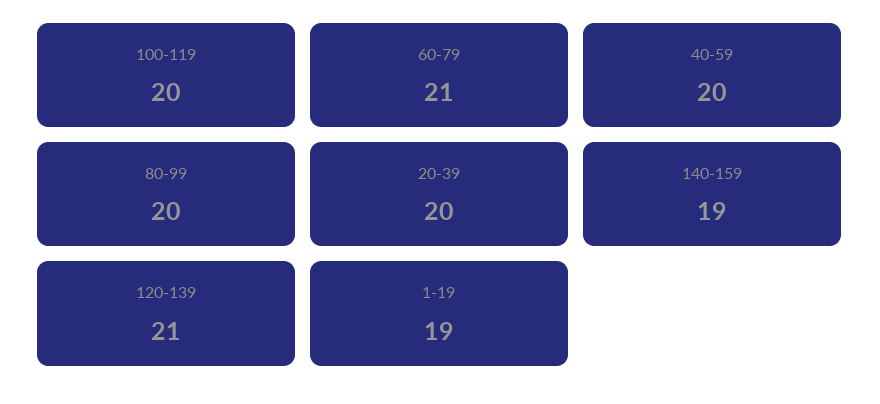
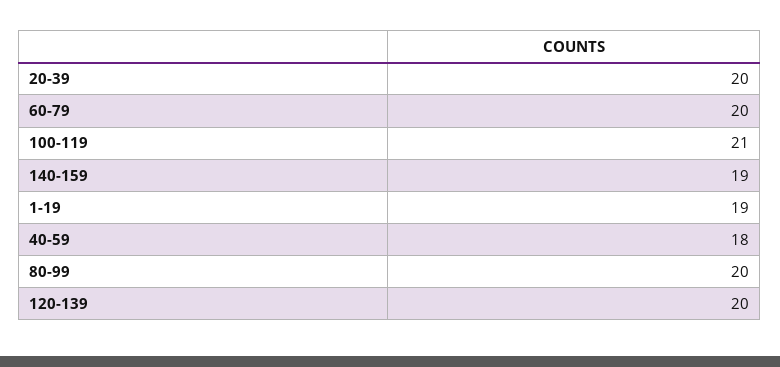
100-119: 20 -> 21
60-79: 21 -> 20
40-59: 20 -> 18
120-139: 21 -> 20

